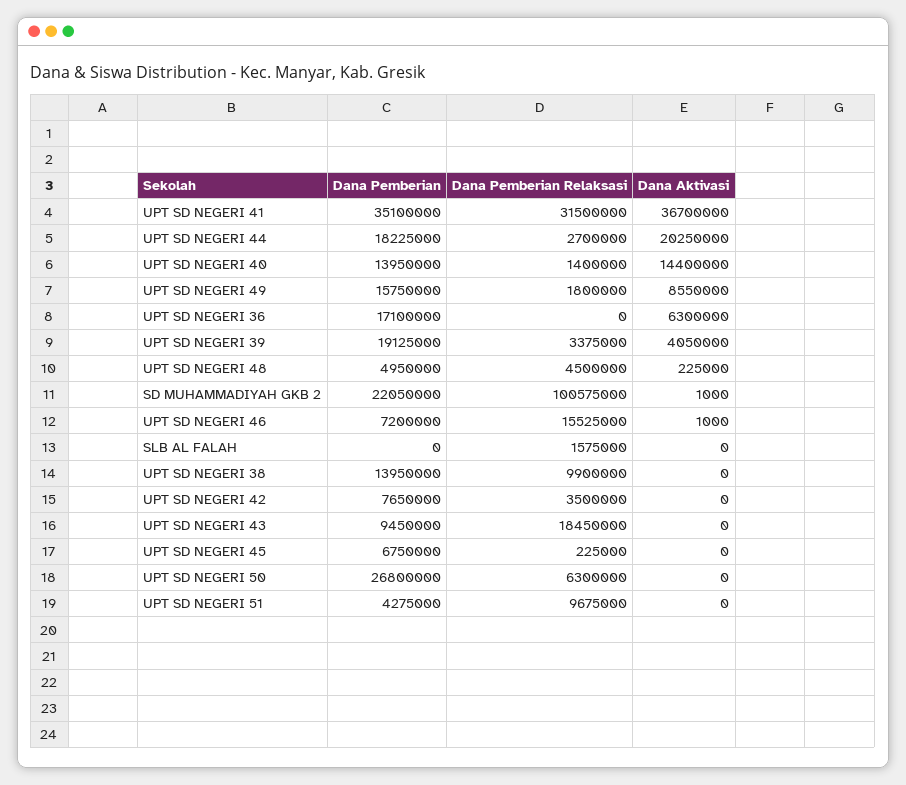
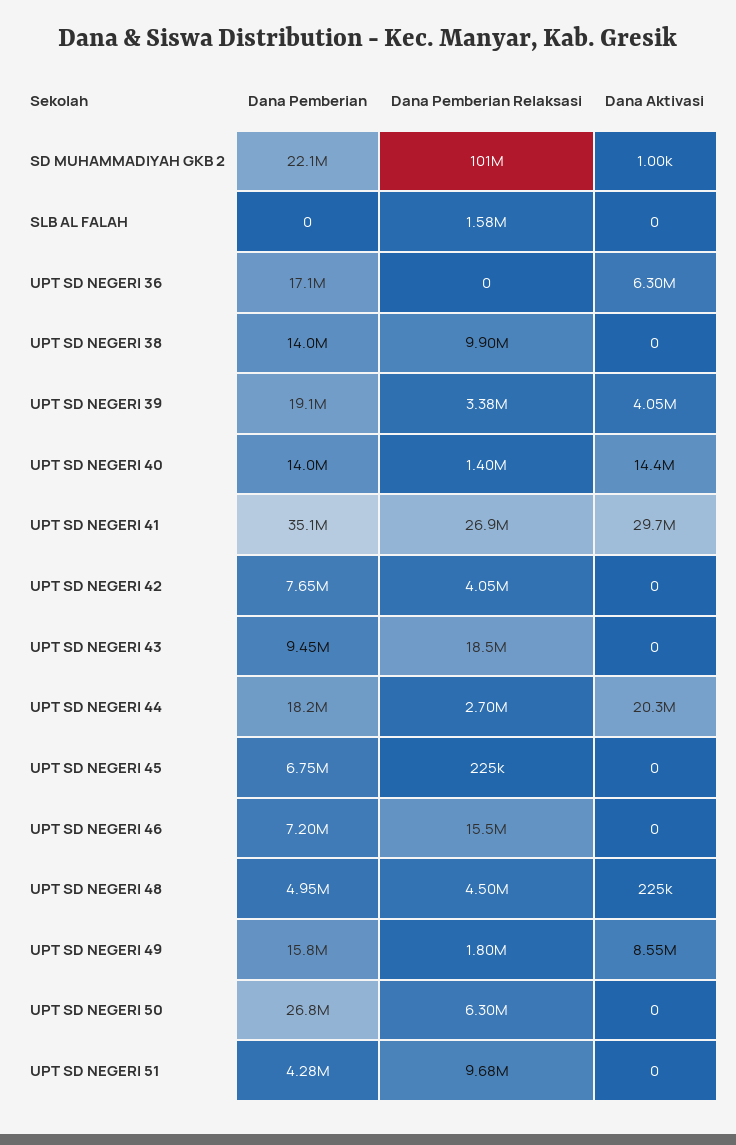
Dana Pemberian Relaksasi, UPT SD NEGERI 41: 31500000 -> 26900000
Dana Aktivasi, UPT SD NEGERI 41: 36700000 -> 29700000
Dana Aktivasi, UPT SD NEGERI 46: 1000 -> 0
Dana Pemberian Relaksasi, UPT SD NEGERI 42: 3500000 -> 4050000

